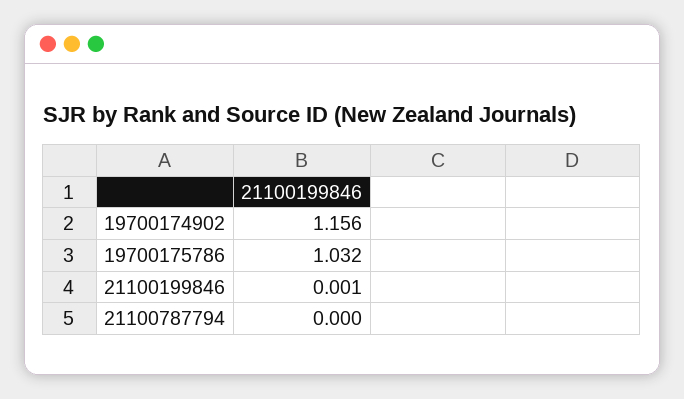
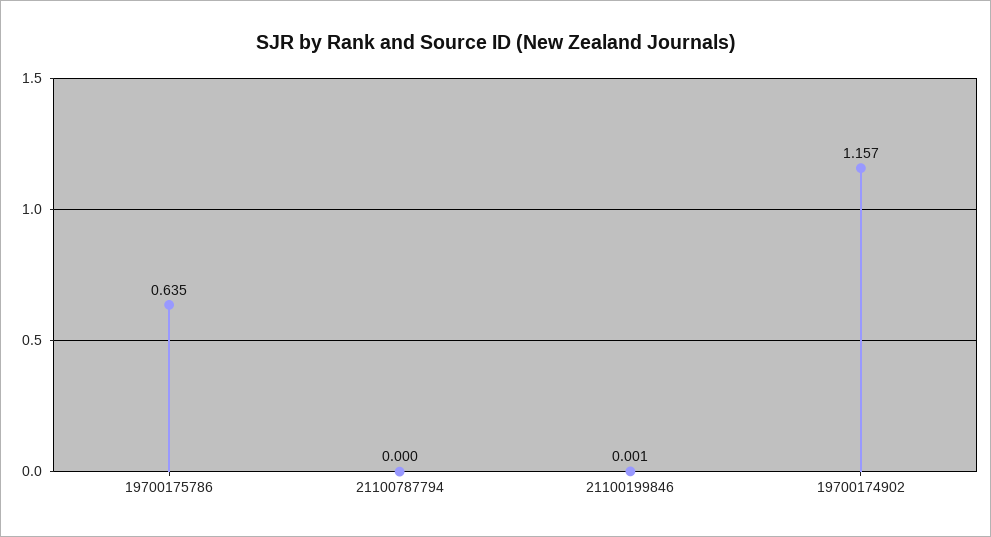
19700174902: 1.156 -> 1.157
19700175786: 1.032 -> 0.635

